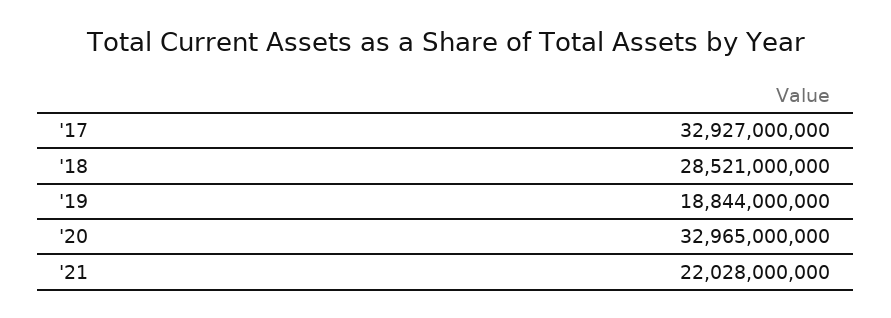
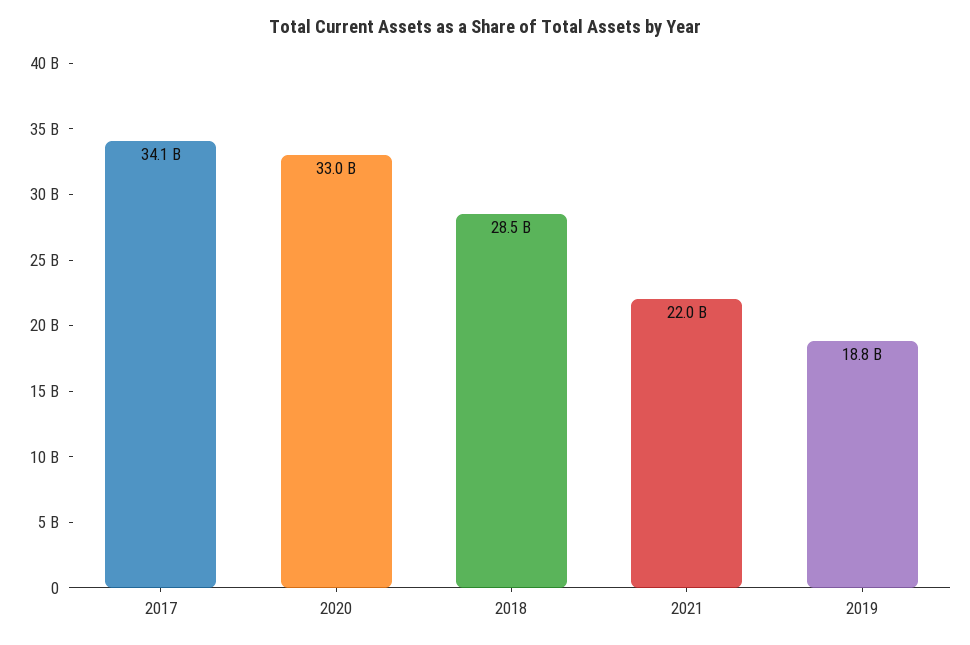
'17: 32927000000 -> 34100000000

